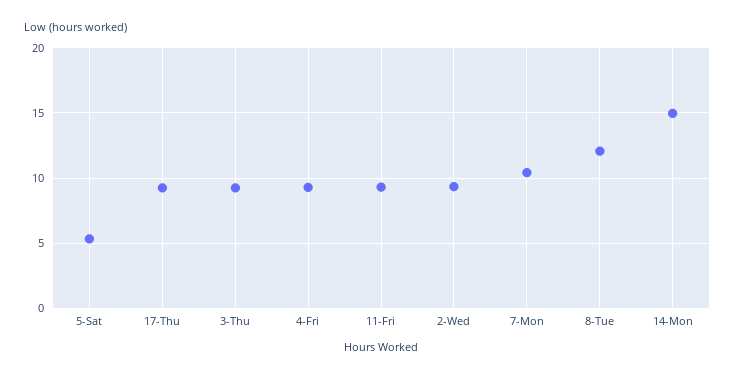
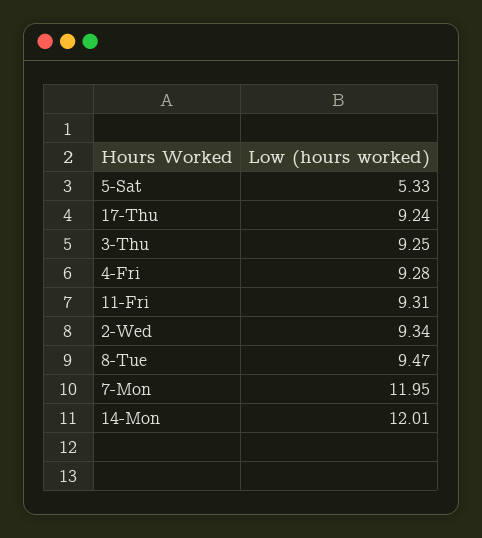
7-Mon: 10.5 -> 11.95
8-Tue: 12 -> 9.47
14-Mon: 15 -> 12.01

